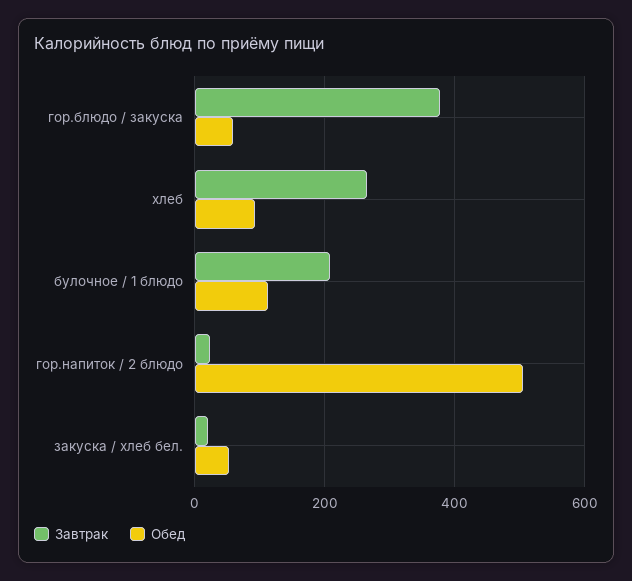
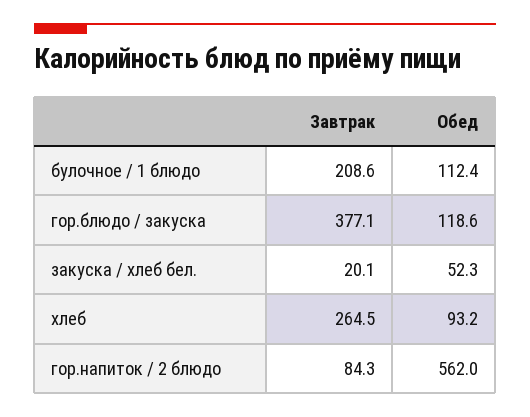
Обед, гор.блюдо / закуска: 60 -> 118.6
Завтрак, гор.напиток / 2 блюдо: 20 -> 84.3
Обед, гор.напиток / 2 блюдо: 500 -> 562

